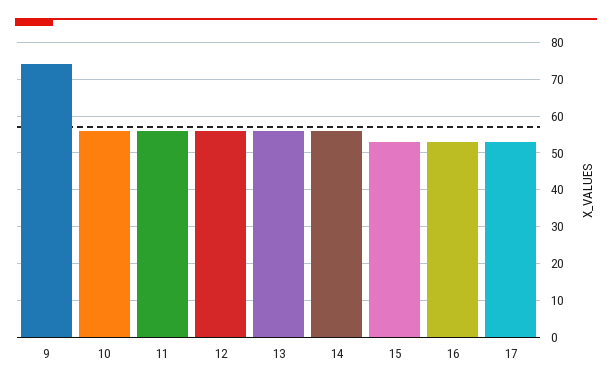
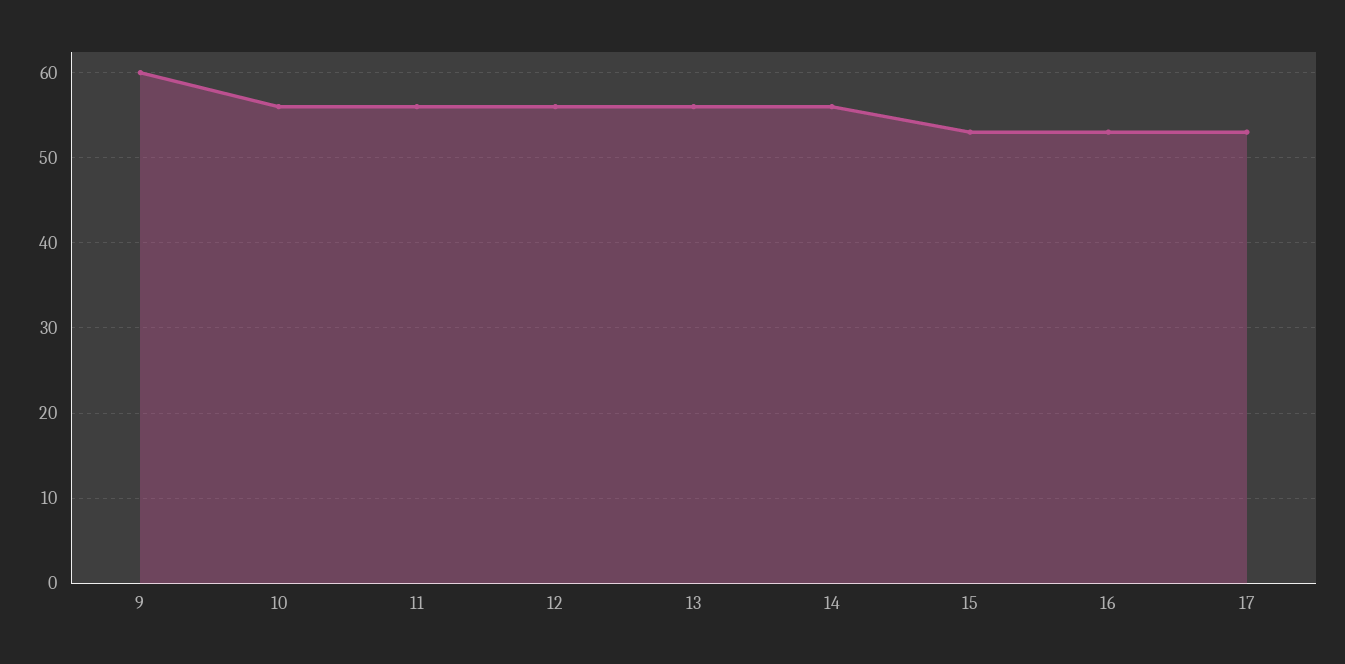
9: 75 -> 60

